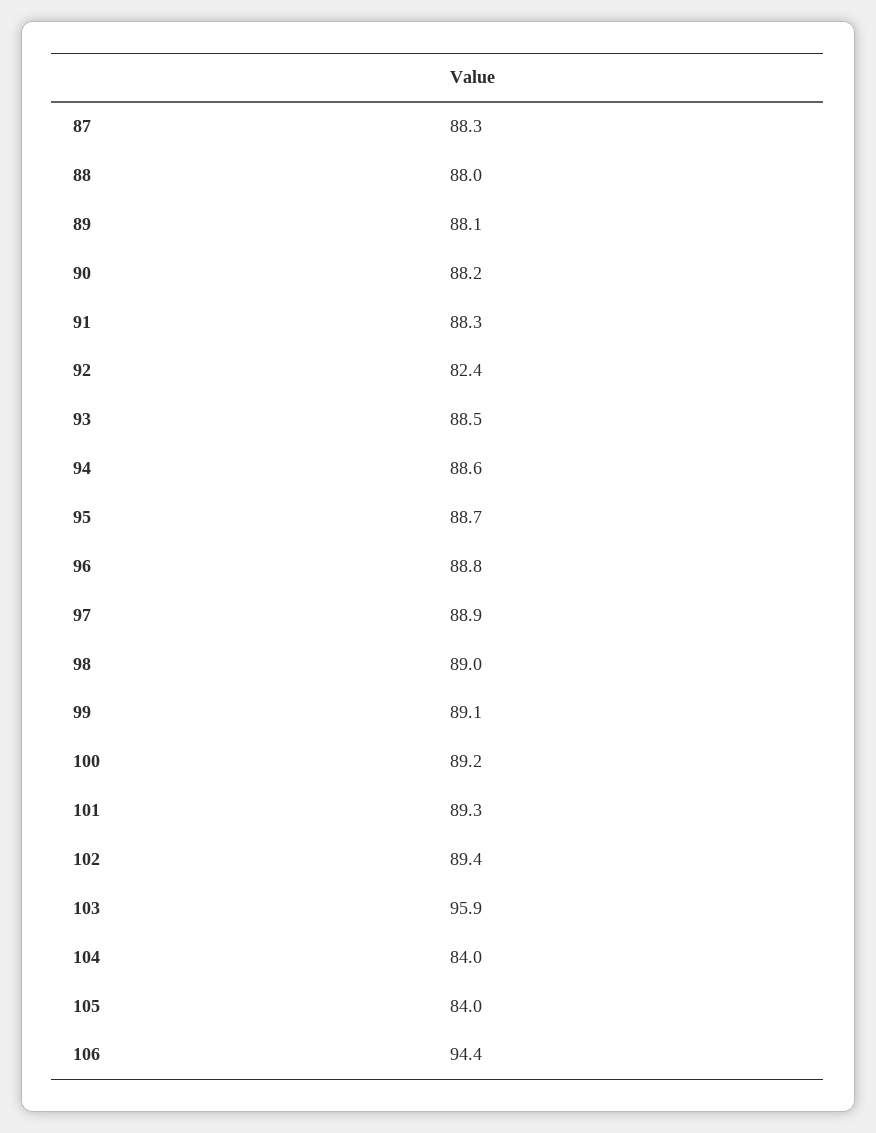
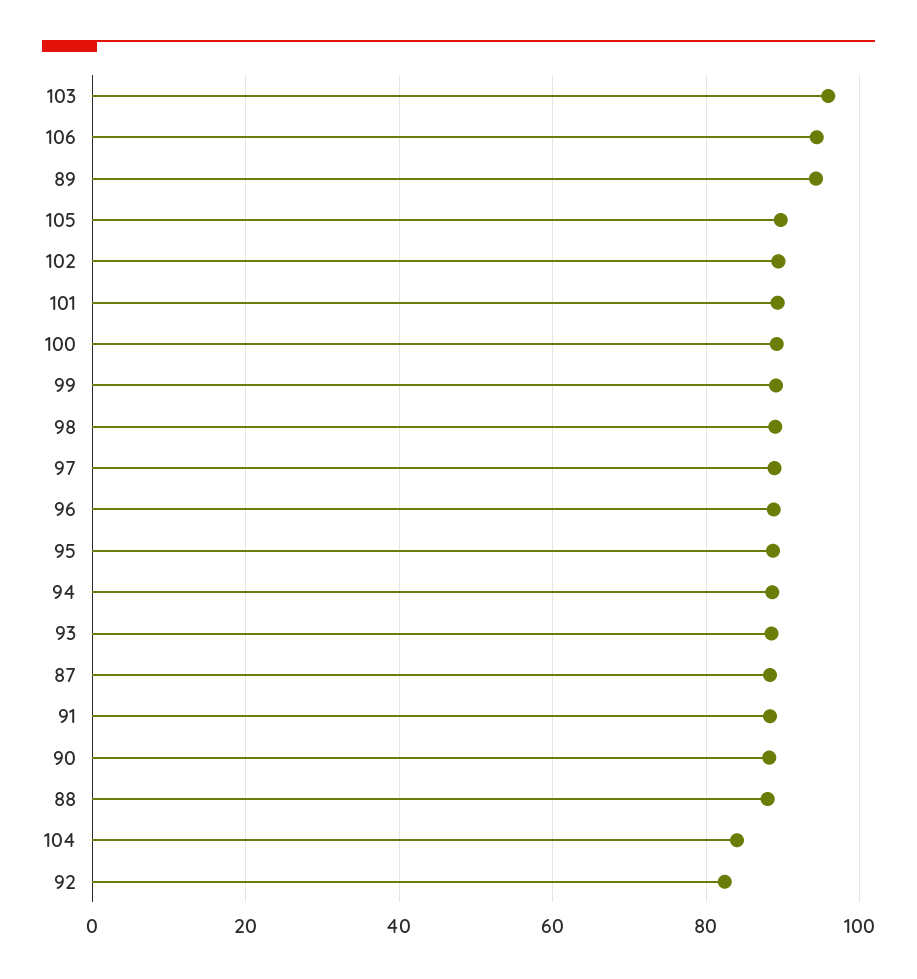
89: 88.1 -> 94
105: 84 -> 90

